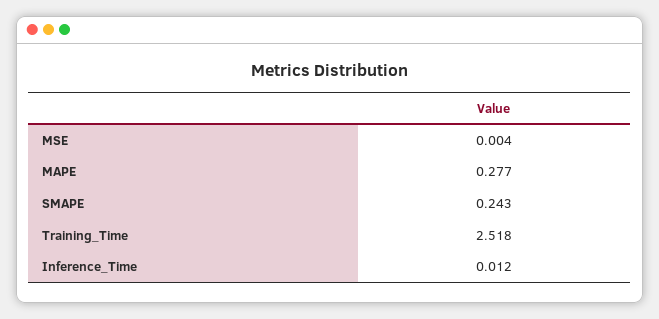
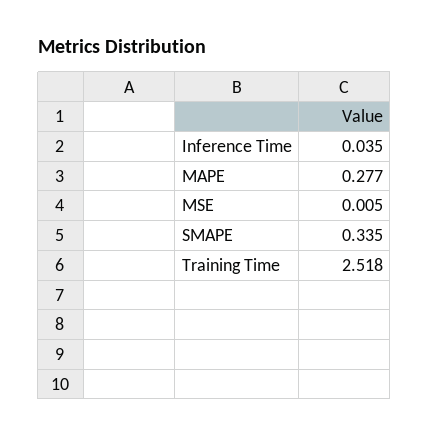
MSE: 0.004 -> 0.005
SMAPE: 0.243 -> 0.335
Inference_Time: 0.012 -> 0.035

